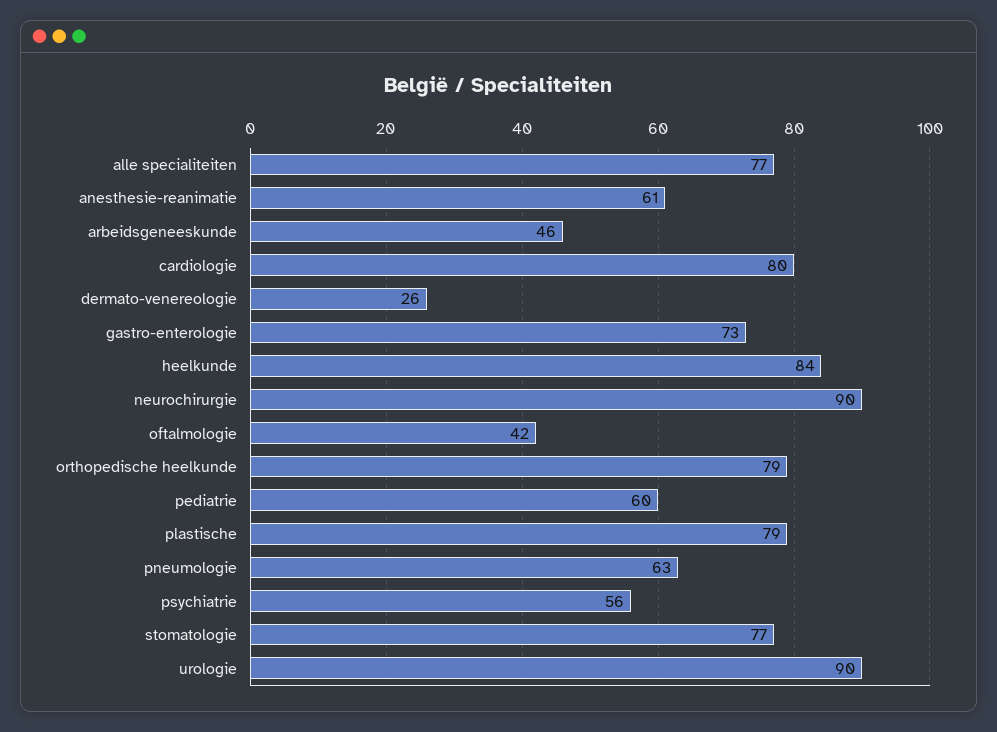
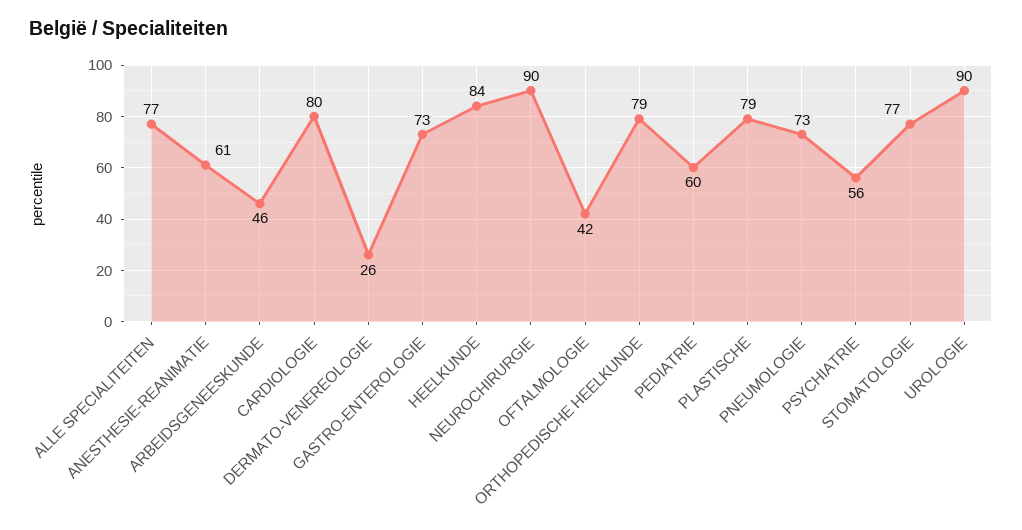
pneumologie: 63 -> 73

